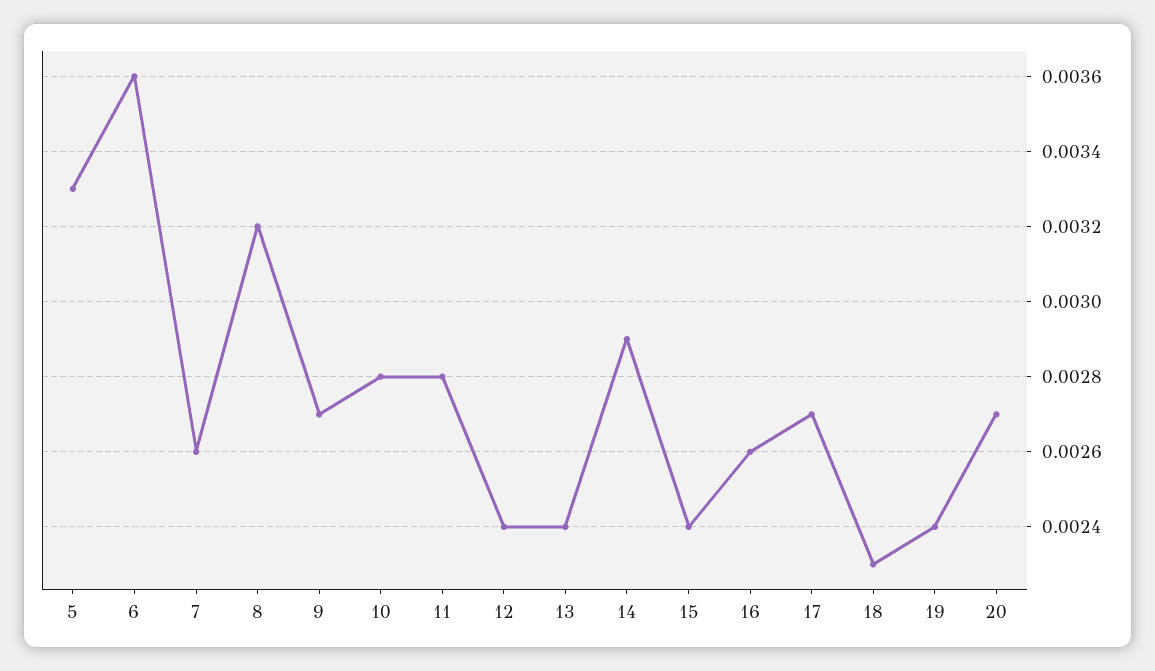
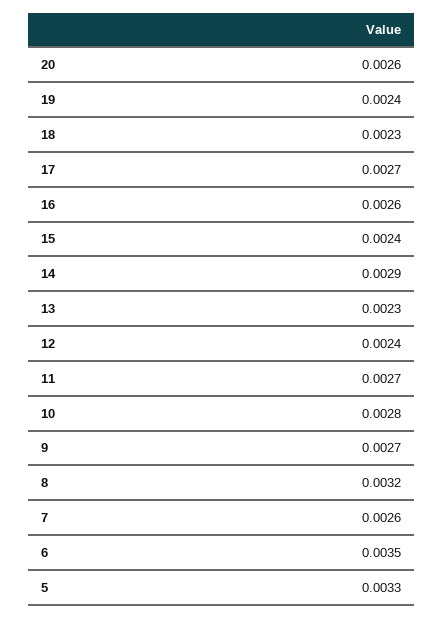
6: 0.0036 -> 0.0035
11: 0.0028 -> 0.0027
13: 0.0024 -> 0.0023
20: 0.0027 -> 0.0026

